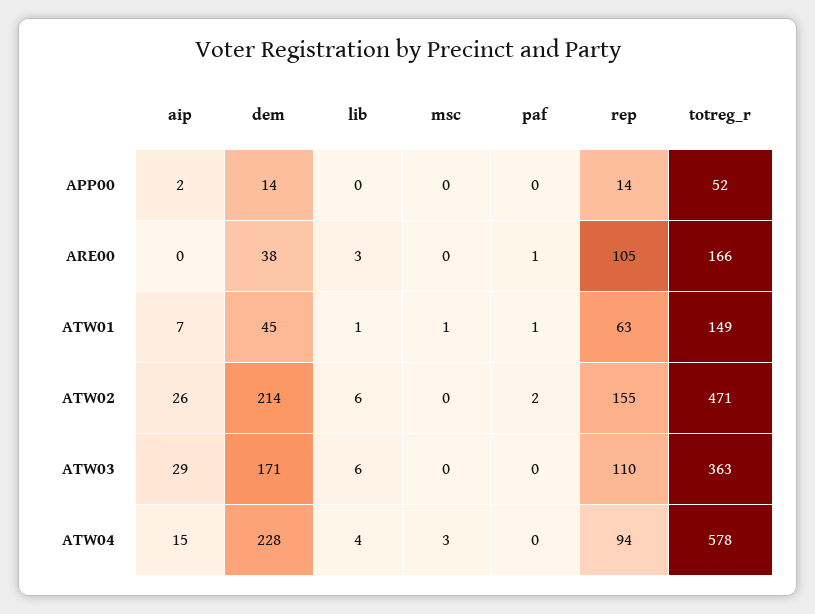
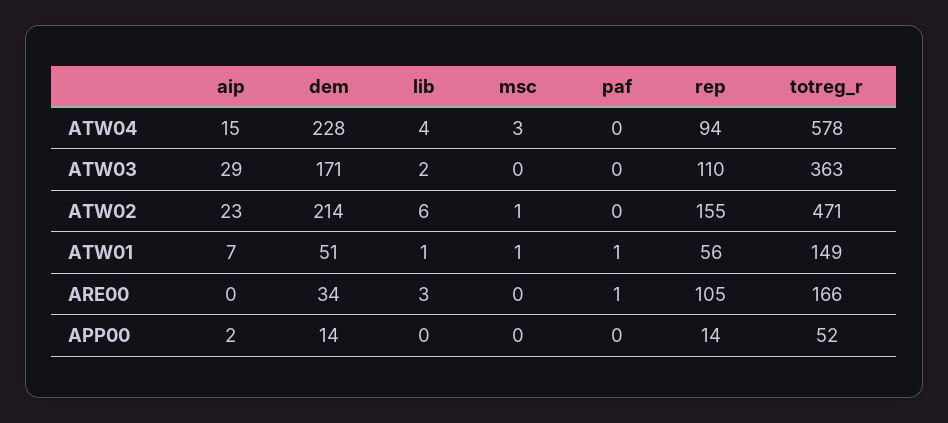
dem, ARE00: 38 -> 34
dem, ATW01: 45 -> 51
rep, ATW01: 63 -> 56
aip, ATW02: 26 -> 23
msc, ATW02: 0 -> 1
paf, ATW02: 2 -> 0
lib, ATW03: 6 -> 2

